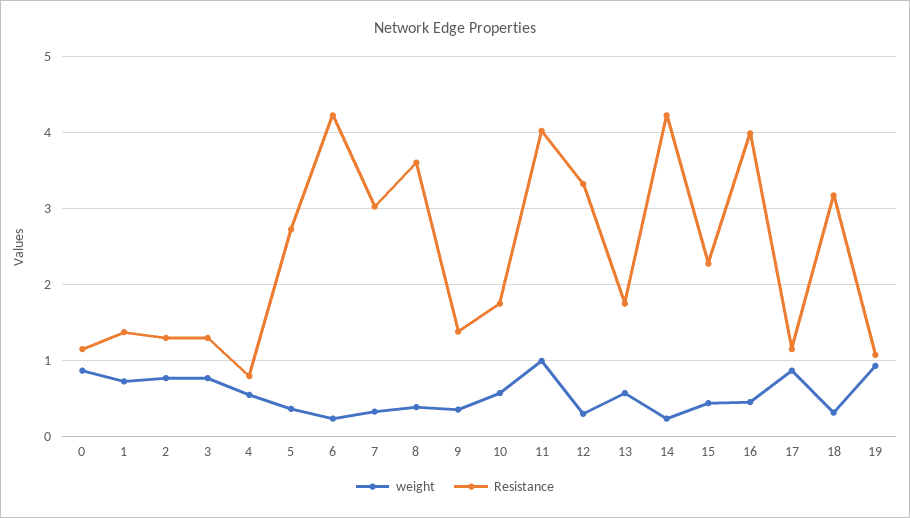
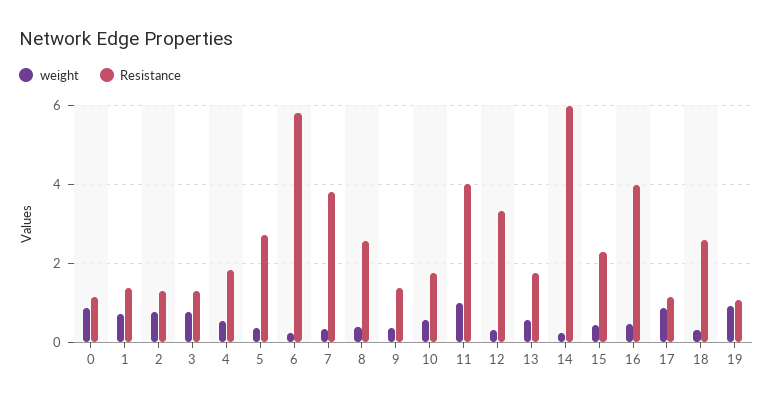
Resistance, 4: 0.8 -> 1.8
Resistance, 6: 4.2 -> 5.8
Resistance, 7: 3 -> 3.8
Resistance, 8: 3.6 -> 2.6
Resistance, 14: 4.2 -> 6
Resistance, 18: 3.2 -> 2.6

